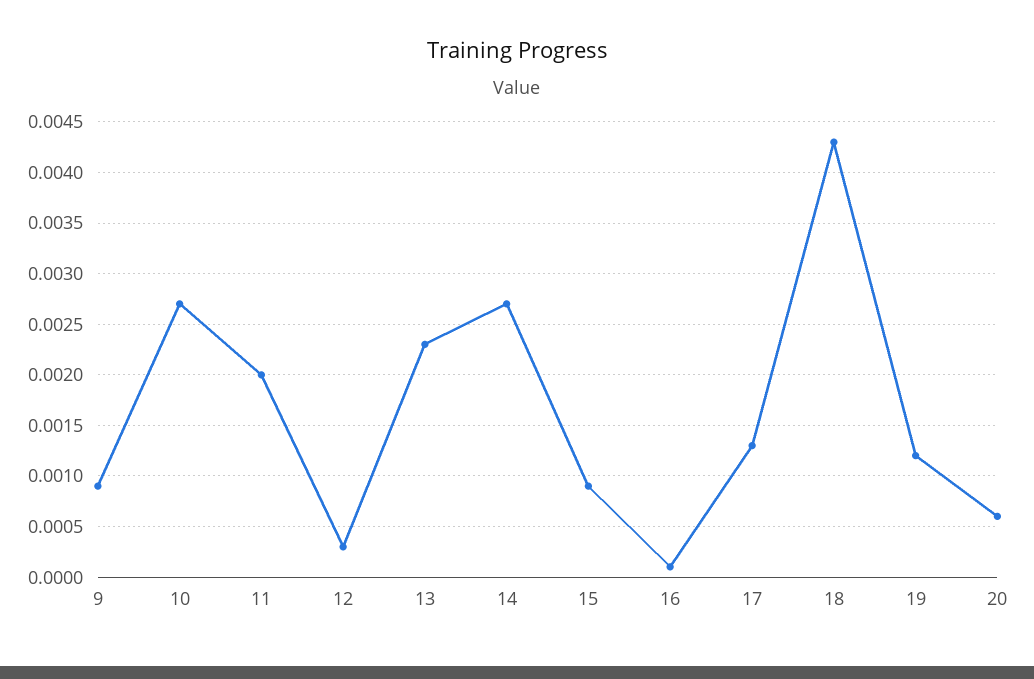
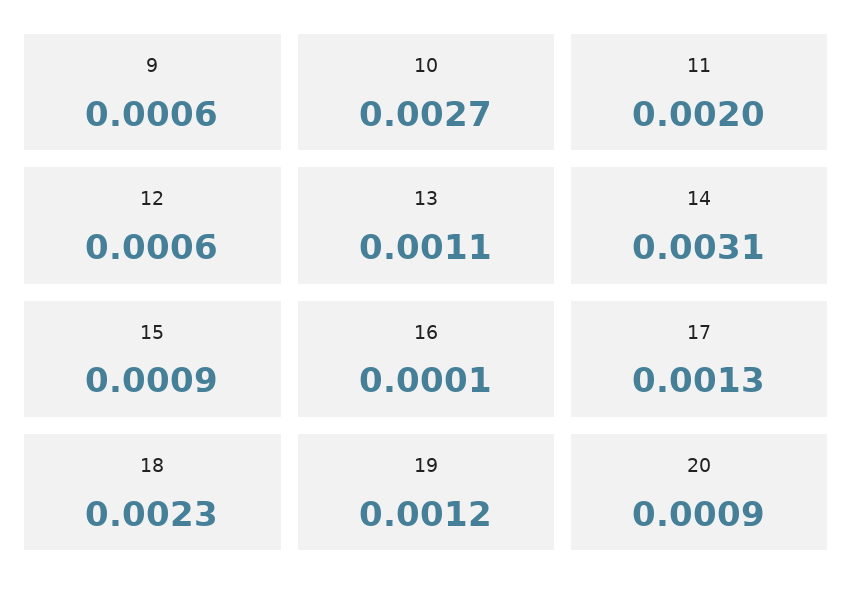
9: 0.0009 -> 0.0006
12: 0.0003 -> 0.0006
13: 0.0023 -> 0.0011
14: 0.0027 -> 0.0031
18: 0.0043 -> 0.0023
20: 0.0006 -> 0.0009

